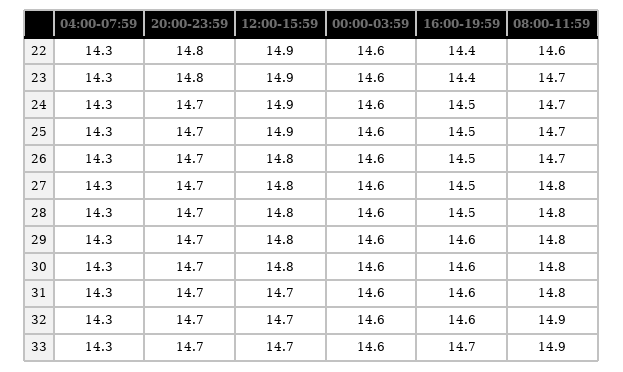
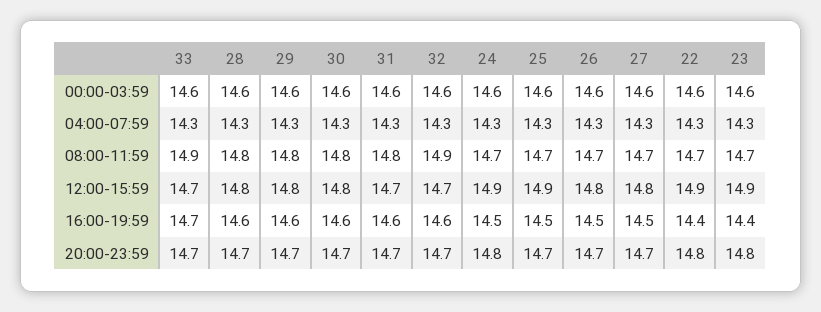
08:00-11:59, 22: 14.6 -> 14.7
20:00-23:59, 24: 14.7 -> 14.8
08:00-11:59, 27: 14.8 -> 14.7
16:00-19:59, 28: 14.5 -> 14.6

